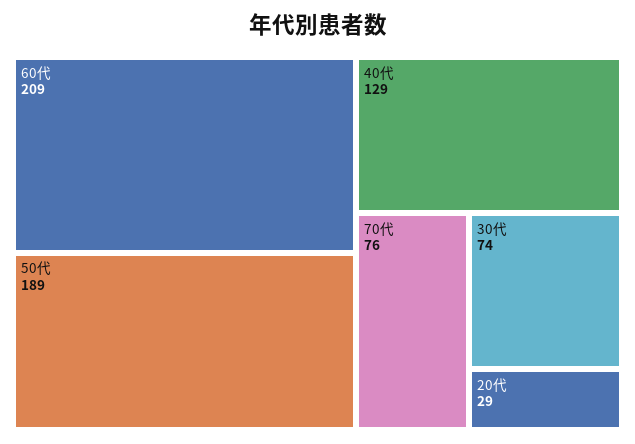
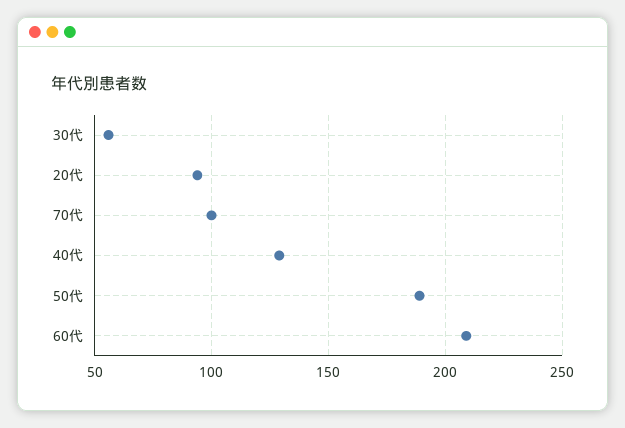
70代: 76 -> 100
30代: 74 -> 55
20代: 29 -> 95

